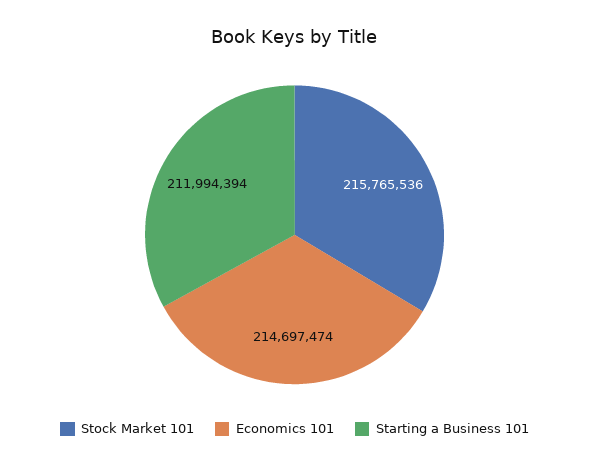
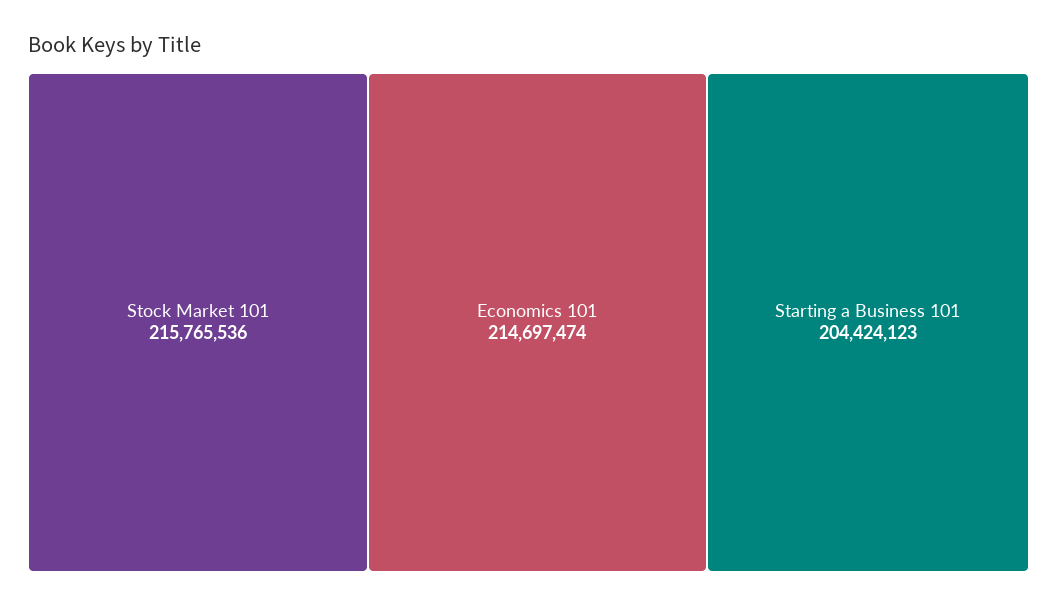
Starting a Business 101: 211994394 -> 204424123

